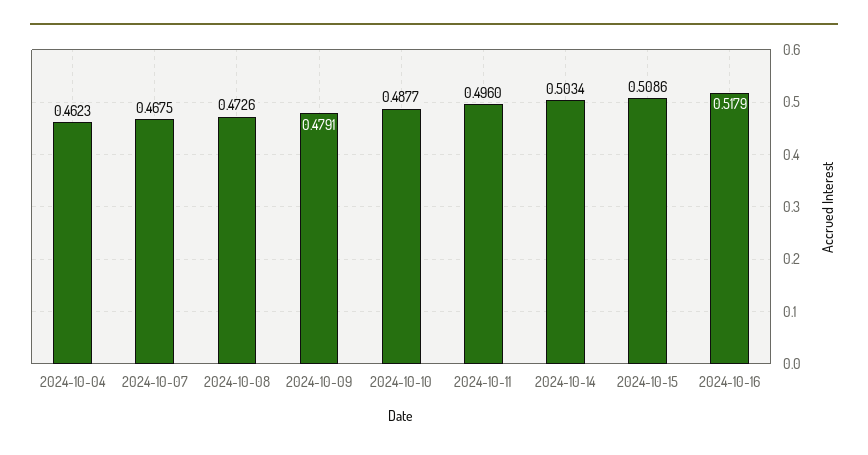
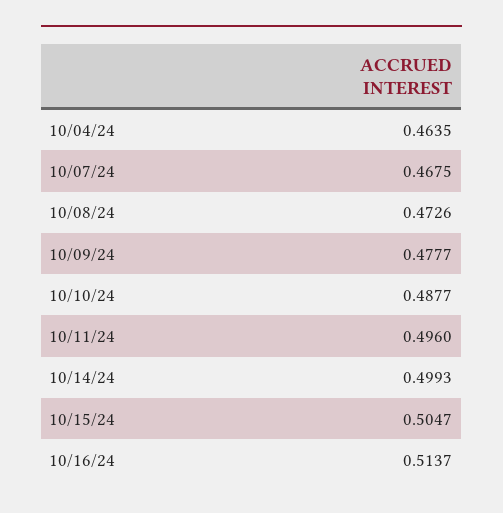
2024-10-04: 0.4623 -> 0.4635
2024-10-09: 0.4791 -> 0.4777
2024-10-14: 0.5034 -> 0.4993
2024-10-15: 0.5086 -> 0.5047
2024-10-16: 0.5179 -> 0.5137

